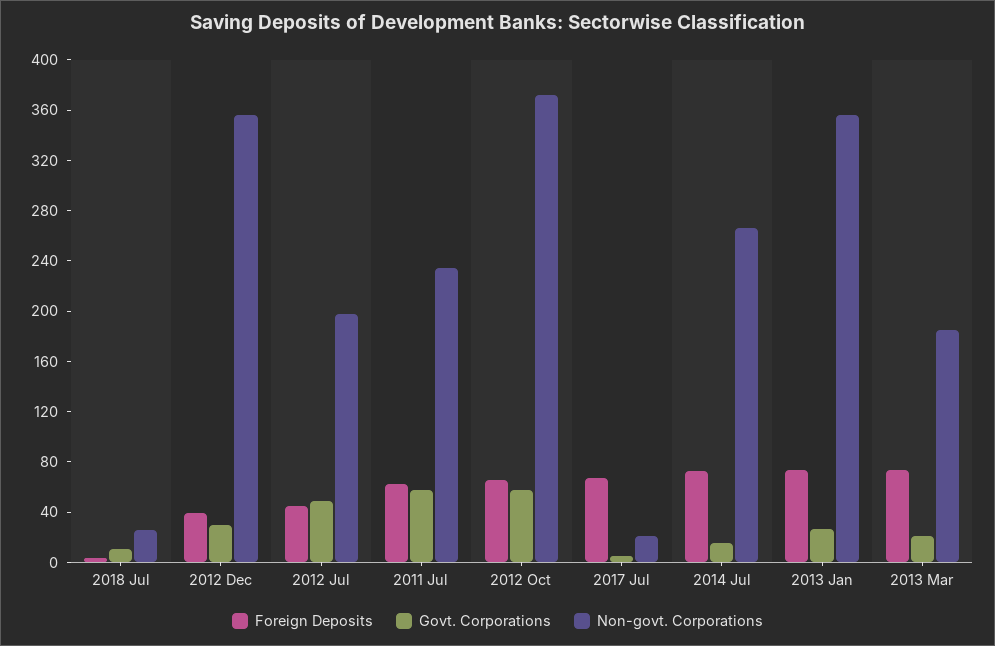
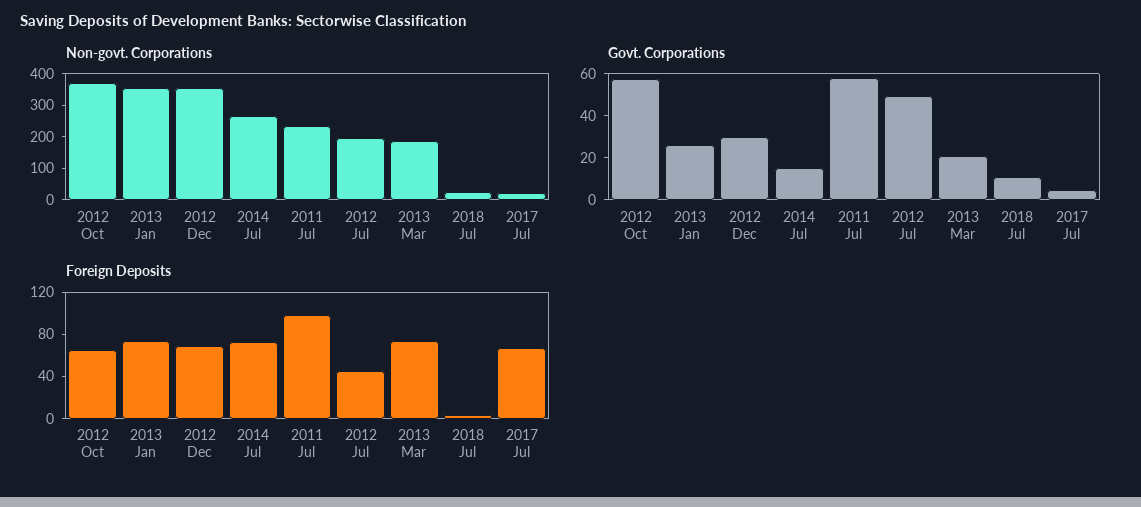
Foreign Deposits, 2012 Dec: 40 -> 70
Foreign Deposits, 2011 Jul: 60 -> 100

